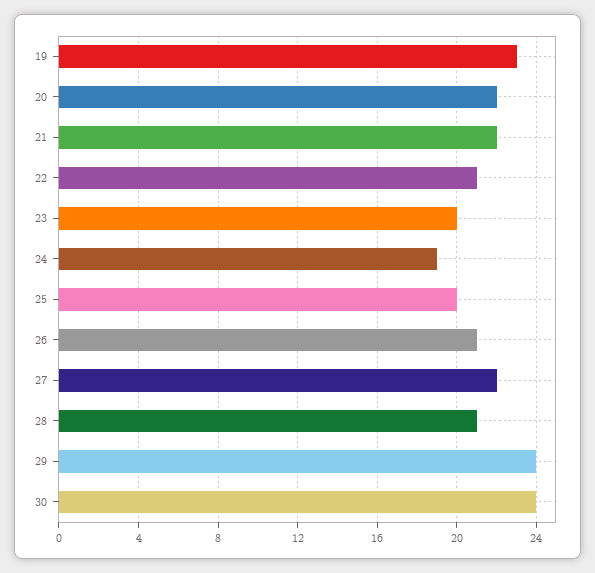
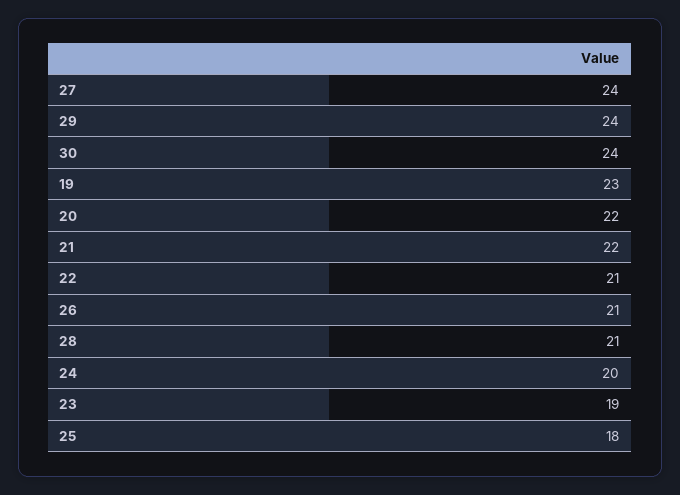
23: 20 -> 19
24: 19 -> 20
25: 20 -> 18
27: 22 -> 24

